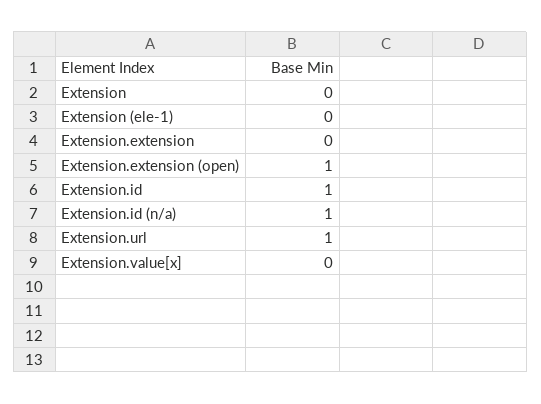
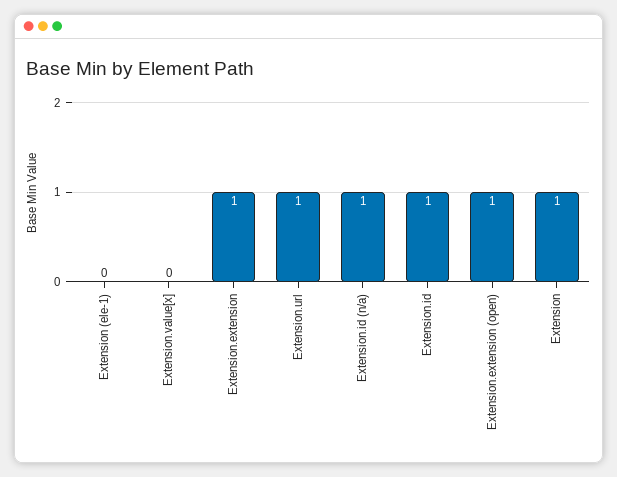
Extension: 0 -> 1
Extension.extension: 0 -> 1

